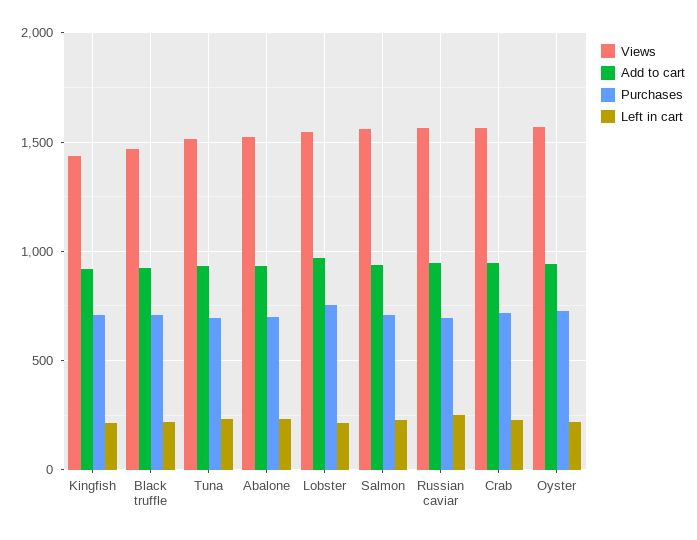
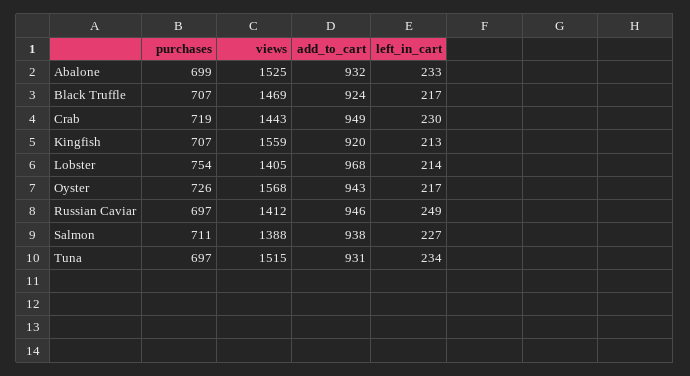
Views, Kingfish: 1450 -> 1559
Views, Lobster: 1550 -> 1405
Views, Salmon: 1550 -> 1388
Views, Russian caviar: 1550 -> 1412
Views, Crab: 1550 -> 1443

